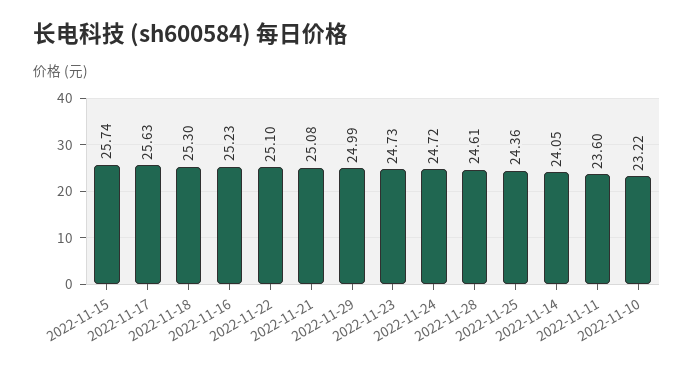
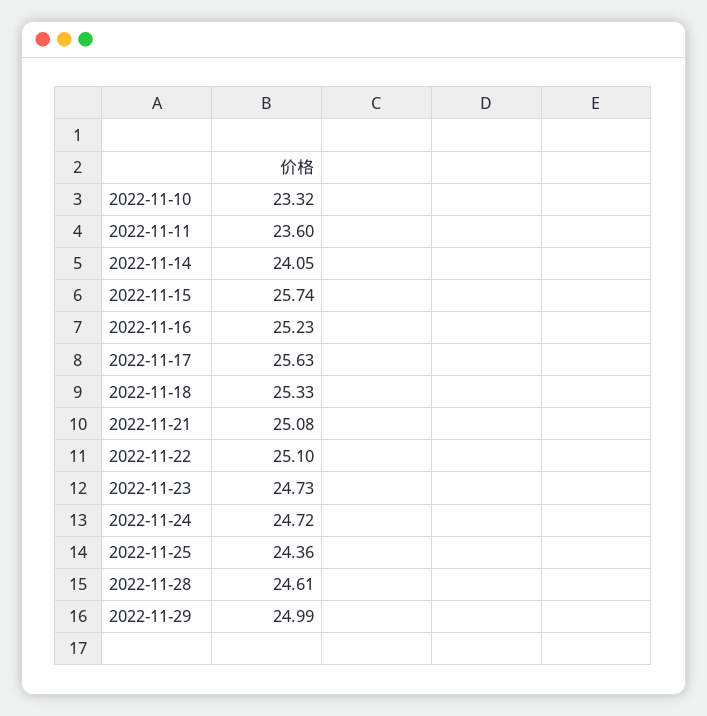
2022-11-18: 25.3 -> 25.33
2022-11-10: 23.22 -> 23.32

